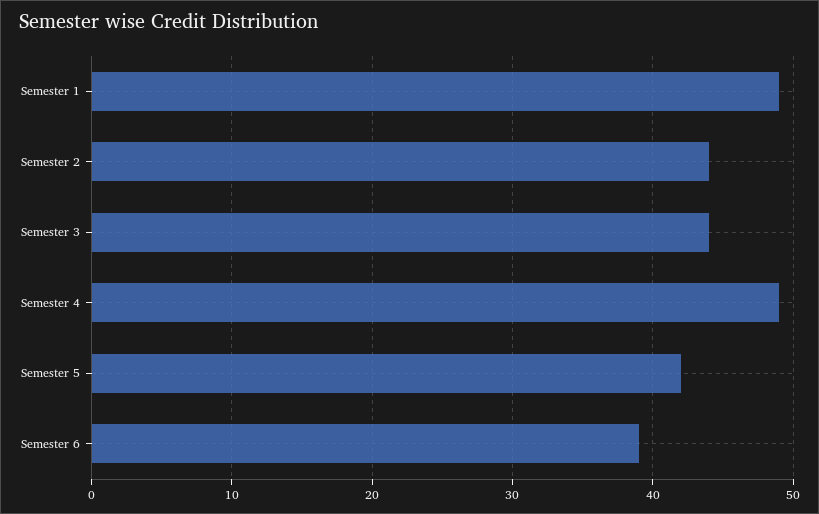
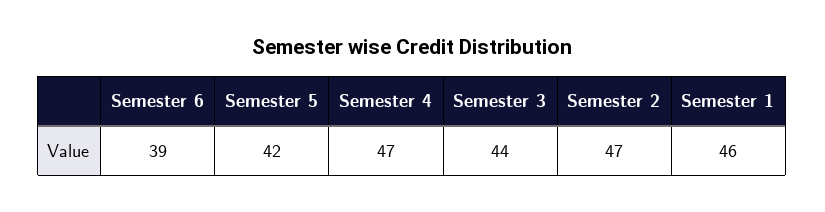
Semester 1: 49 -> 46
Semester 2: 44 -> 47
Semester 4: 49 -> 47

